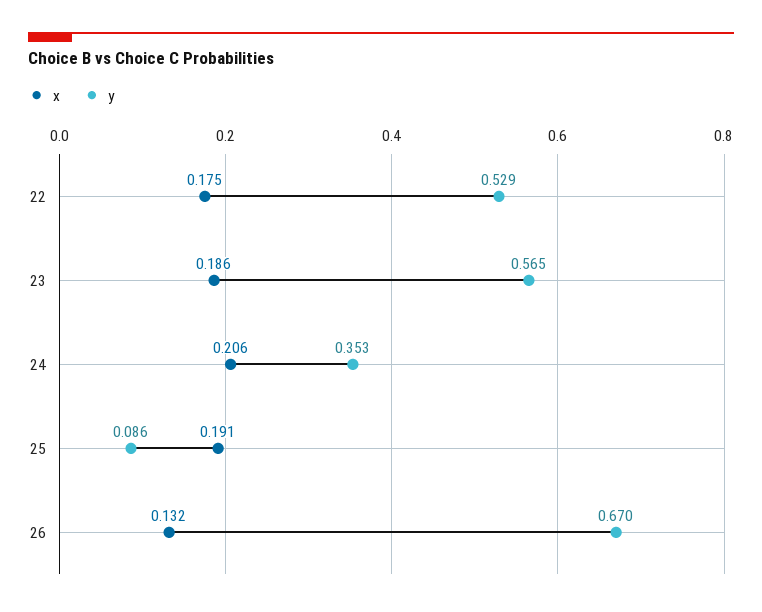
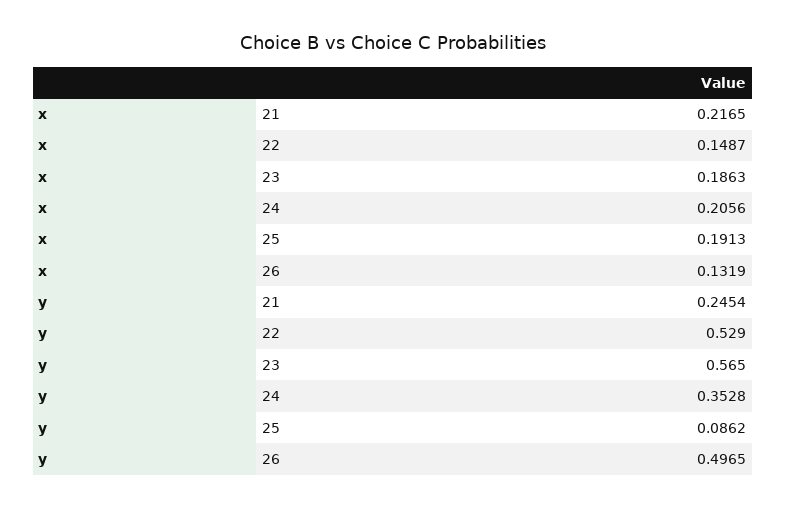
x, 22: 0.175 -> 0.1487
y, 26: 0.67 -> 0.4965
x, 21: none -> 0.2165
y, 21: none -> 0.2454

